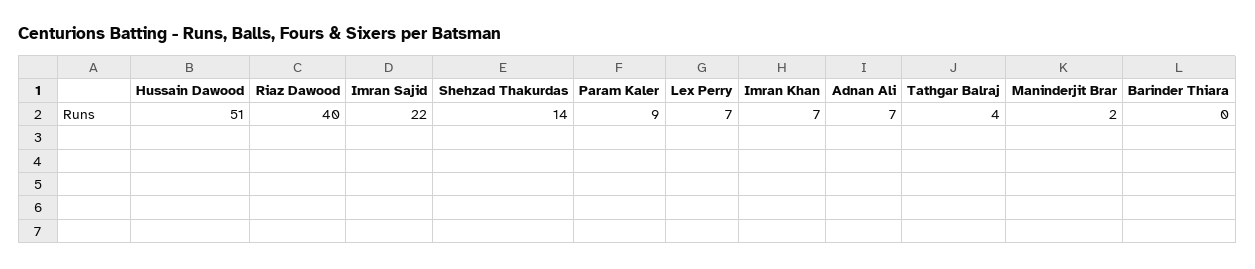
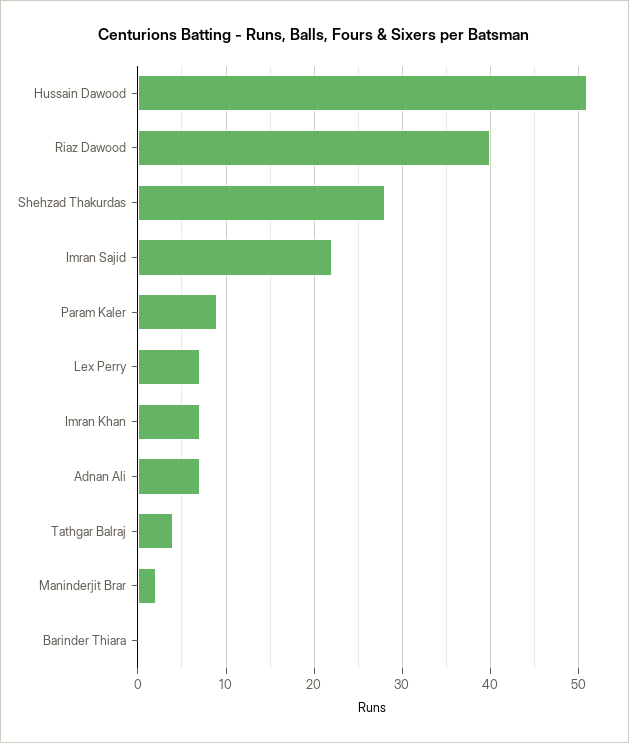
Shehzad Thakurdas: 14 -> 28

